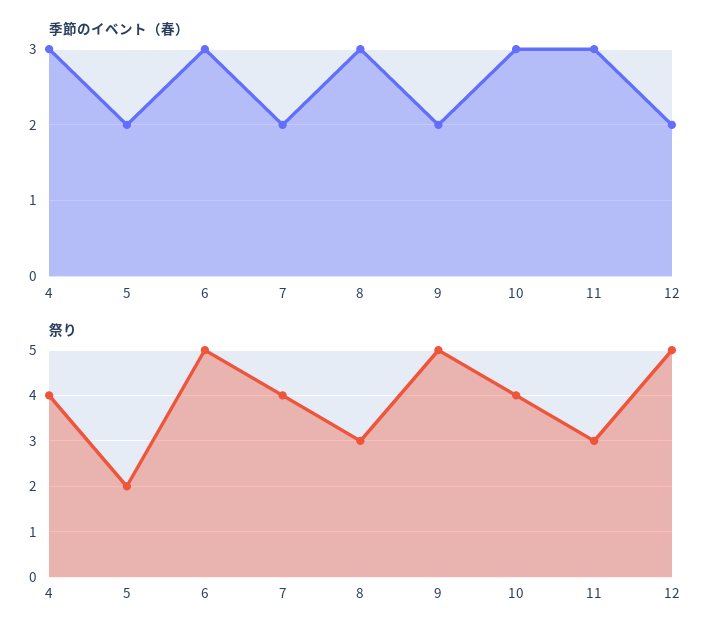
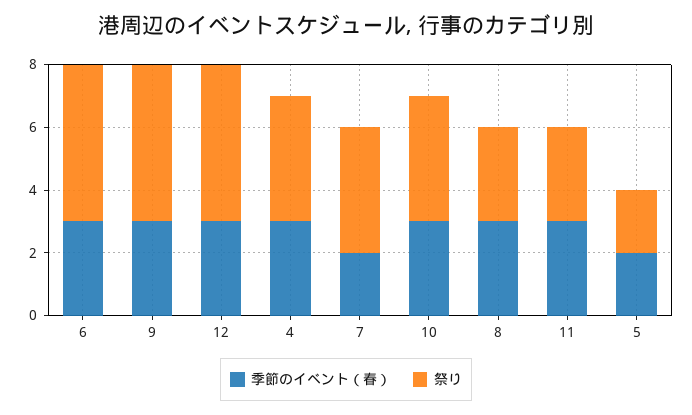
季節のイベント（春）, 9: 2 -> 3
季節のイベント（春）, 12: 2 -> 3

